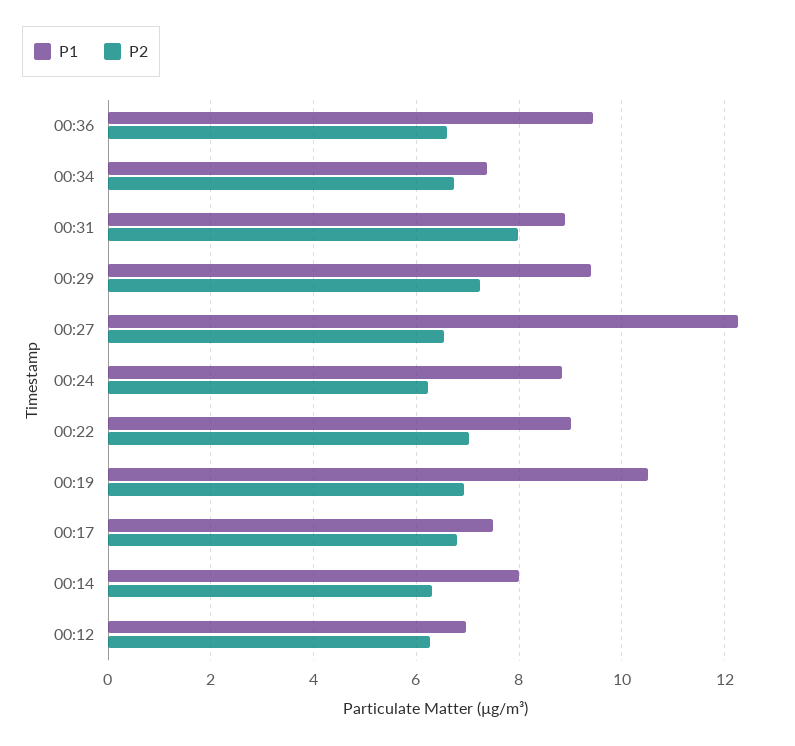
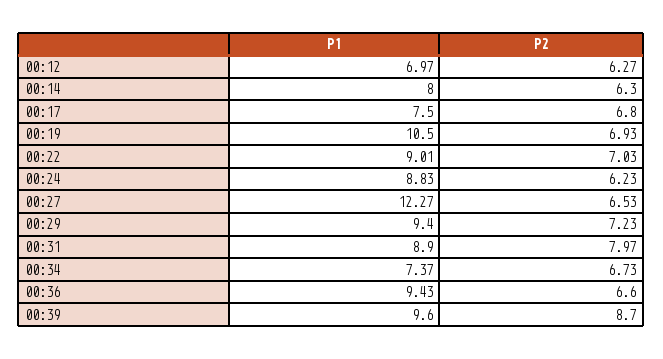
P1, 00:39: none -> 9.6
P2, 00:39: none -> 8.7

